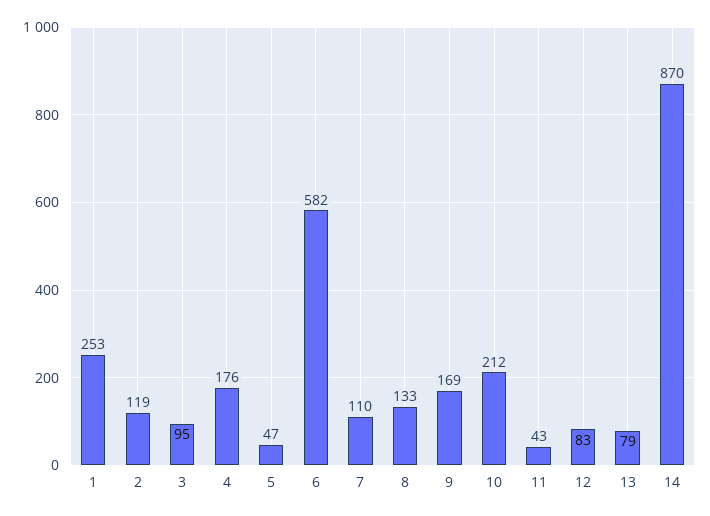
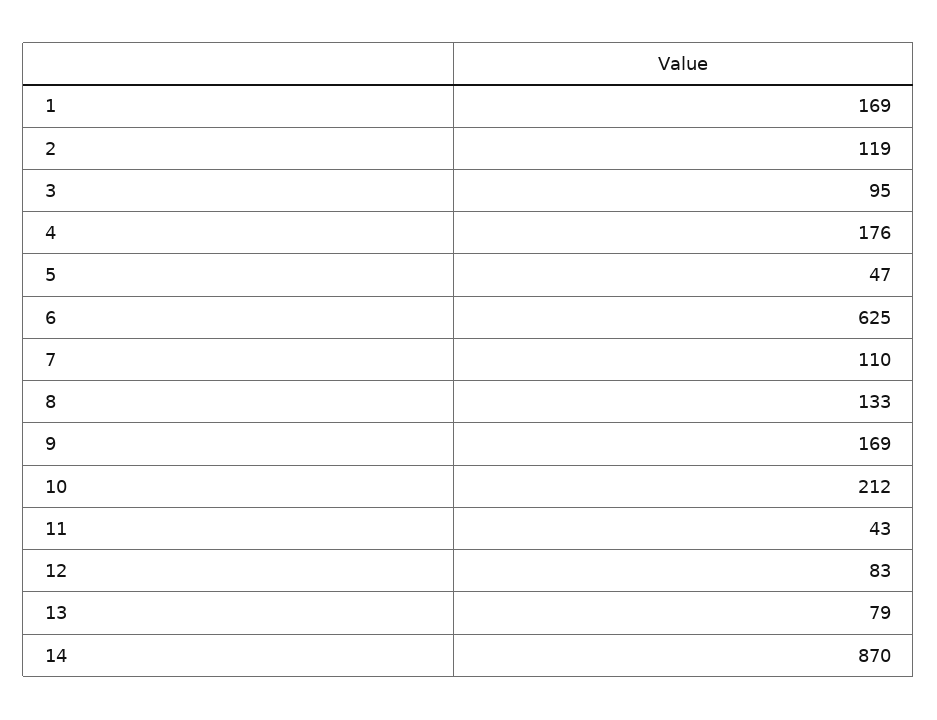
1: 253 -> 169
6: 582 -> 625

